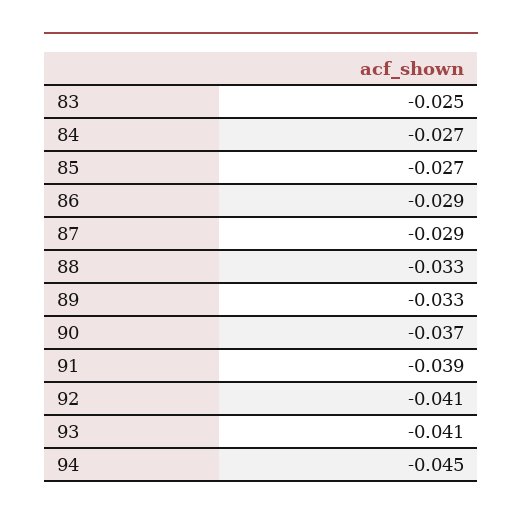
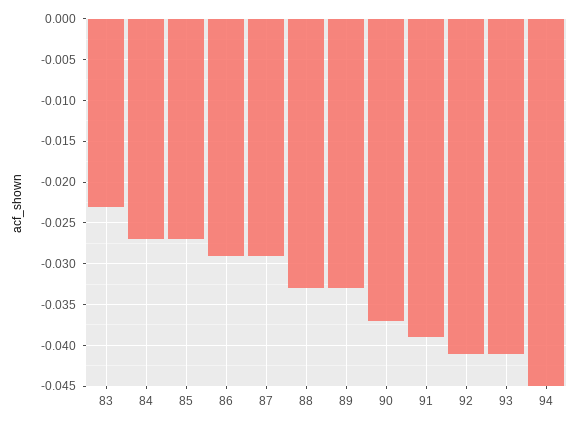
83: -0.025 -> -0.023

